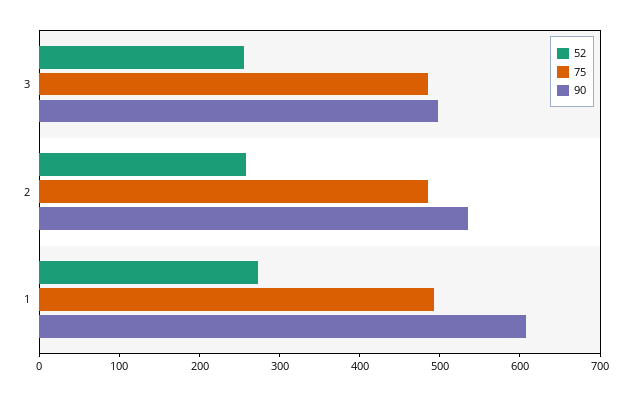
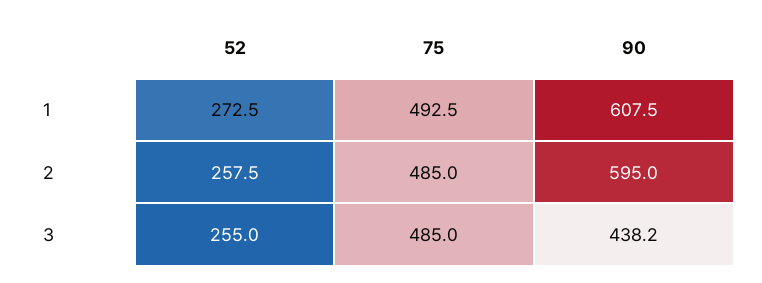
90, 3: 500 -> 438.2
90, 2: 540 -> 595

